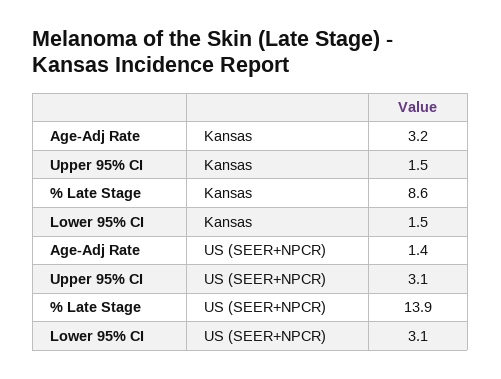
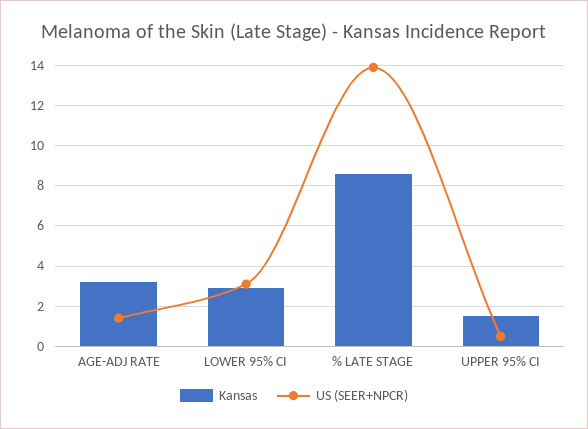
Kansas, Lower 95% CI: 1.5 -> 3
US (SEER+NPCR), Upper 95% CI: 3.1 -> 0.5

